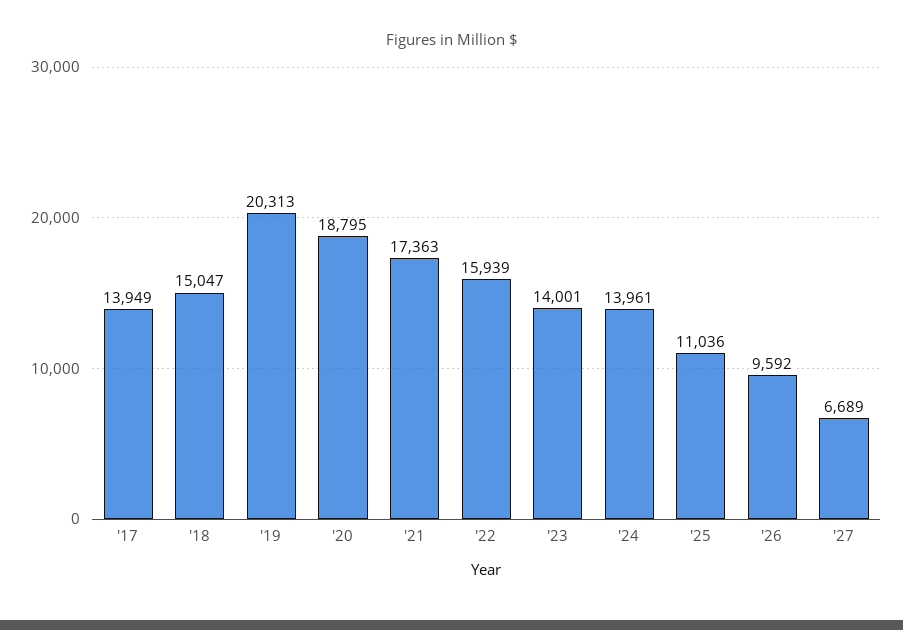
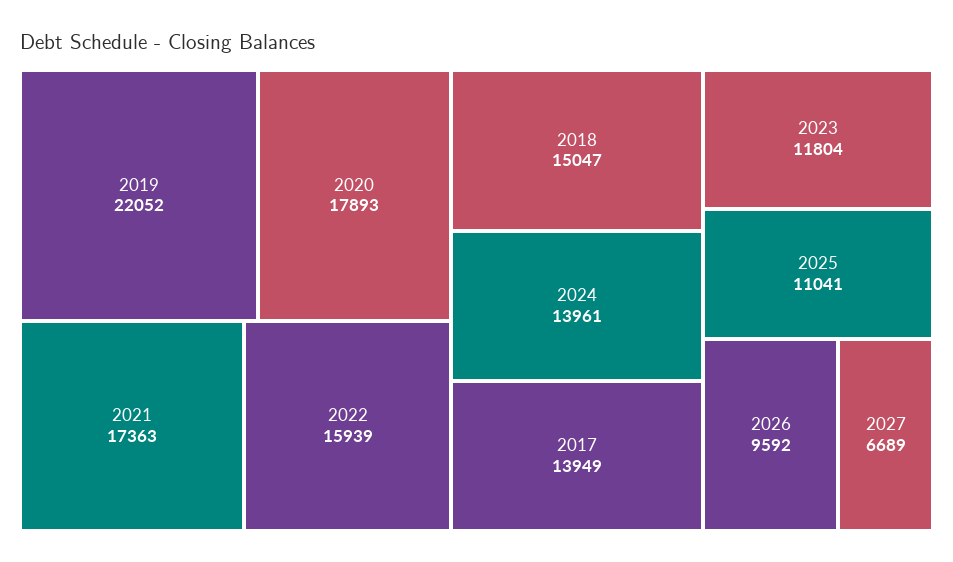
'19: 20313 -> 22052
'20: 18795 -> 17893
'23: 14001 -> 11804
'25: 11036 -> 11041

